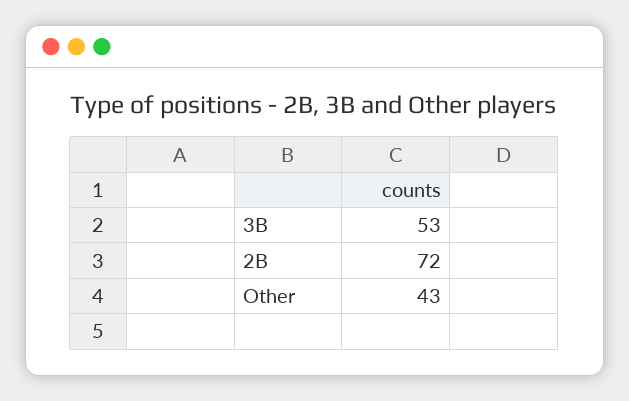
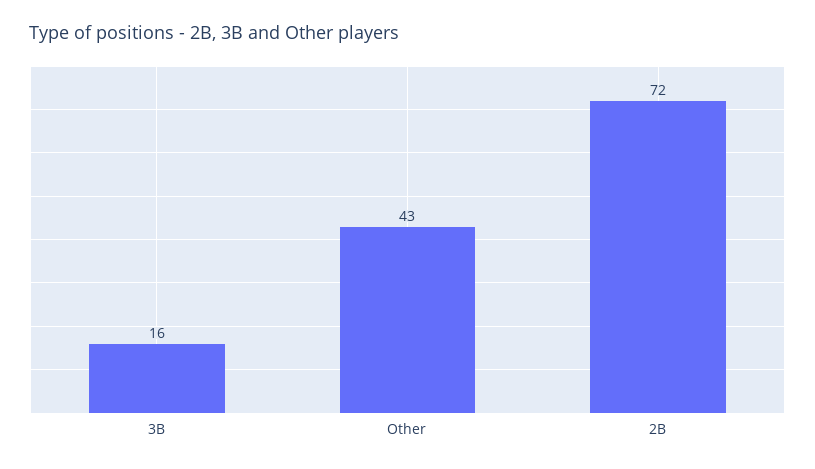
3B: 53 -> 16

